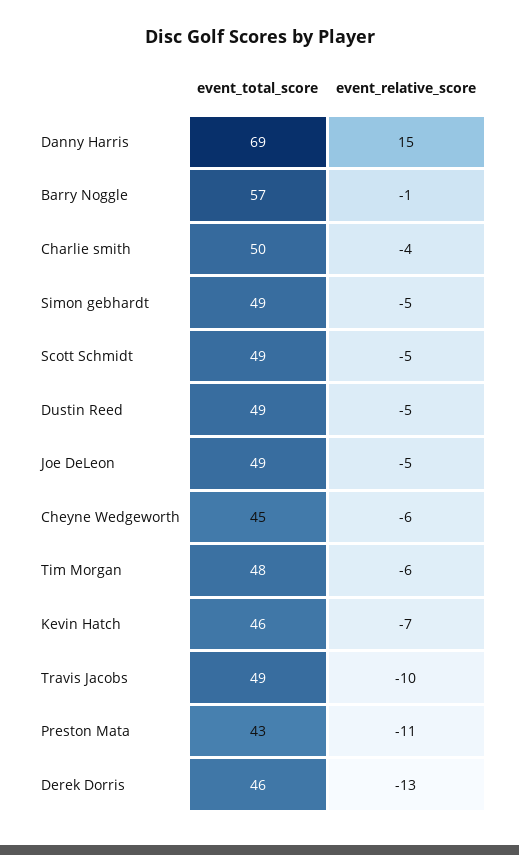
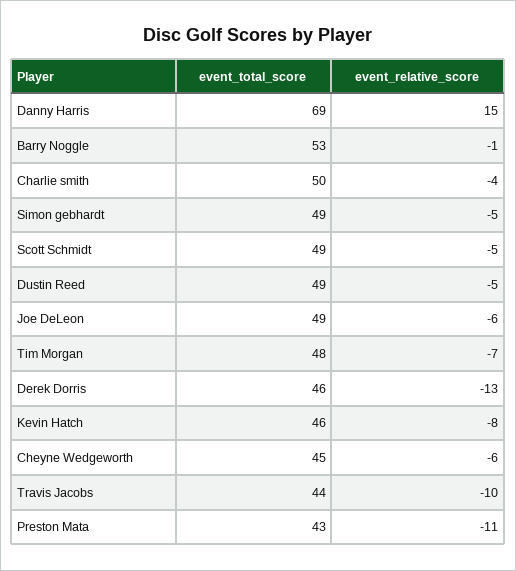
event_total_score, Barry Noggle: 57 -> 53
event_relative_score, Joe DeLeon: -5 -> -6
event_relative_score, Tim Morgan: -6 -> -7
event_relative_score, Kevin Hatch: -7 -> -8
event_total_score, Travis Jacobs: 49 -> 44

